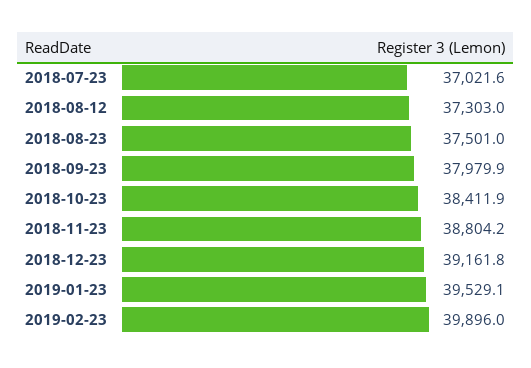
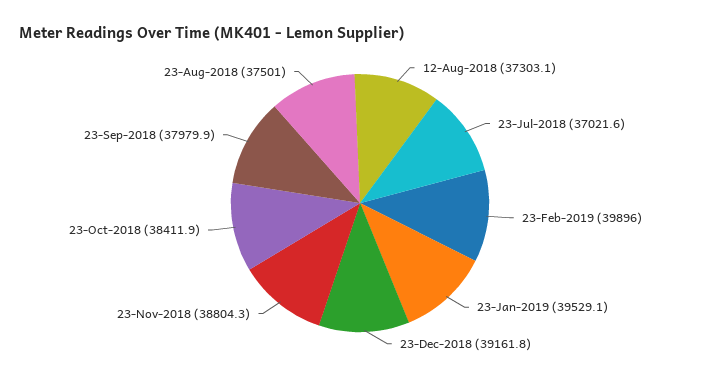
2018-08-12: 37303 -> 37303.1
2018-11-23: 38804.2 -> 38804.3

